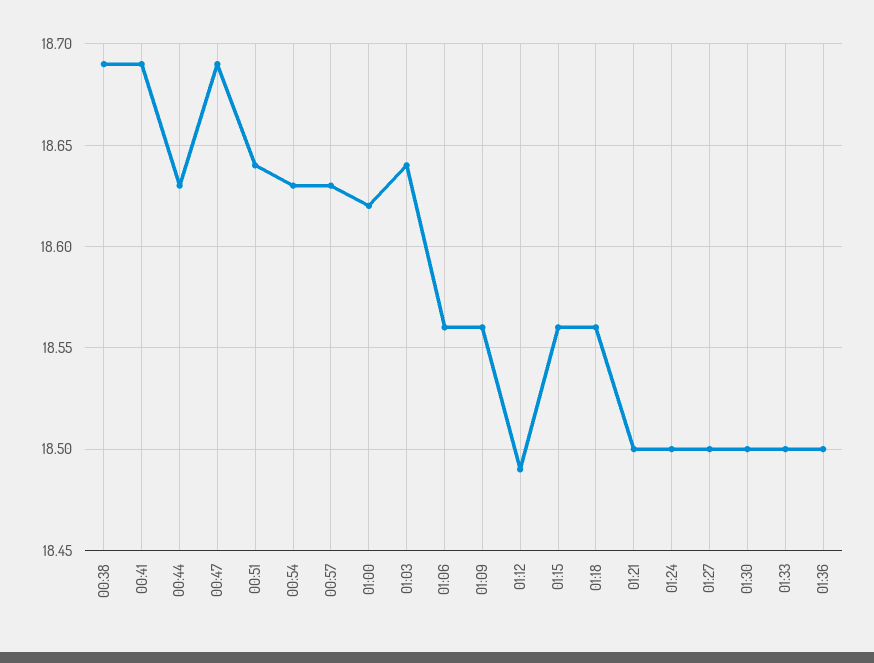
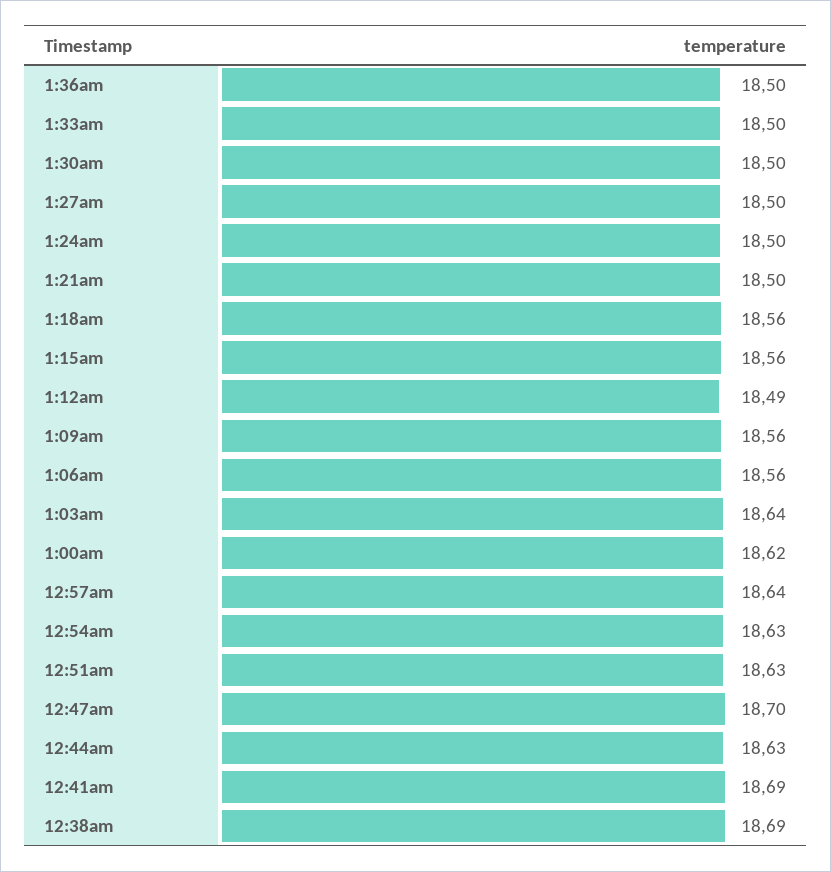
00:47: 18.69 -> 18.7
00:51: 18.64 -> 18.63
00:57: 18.63 -> 18.64

